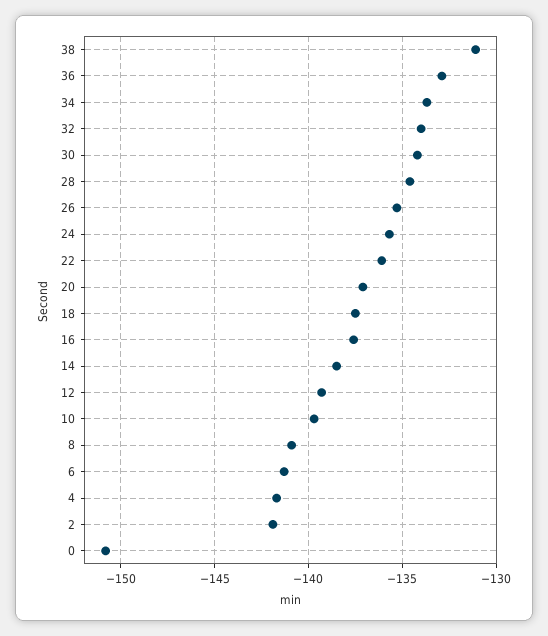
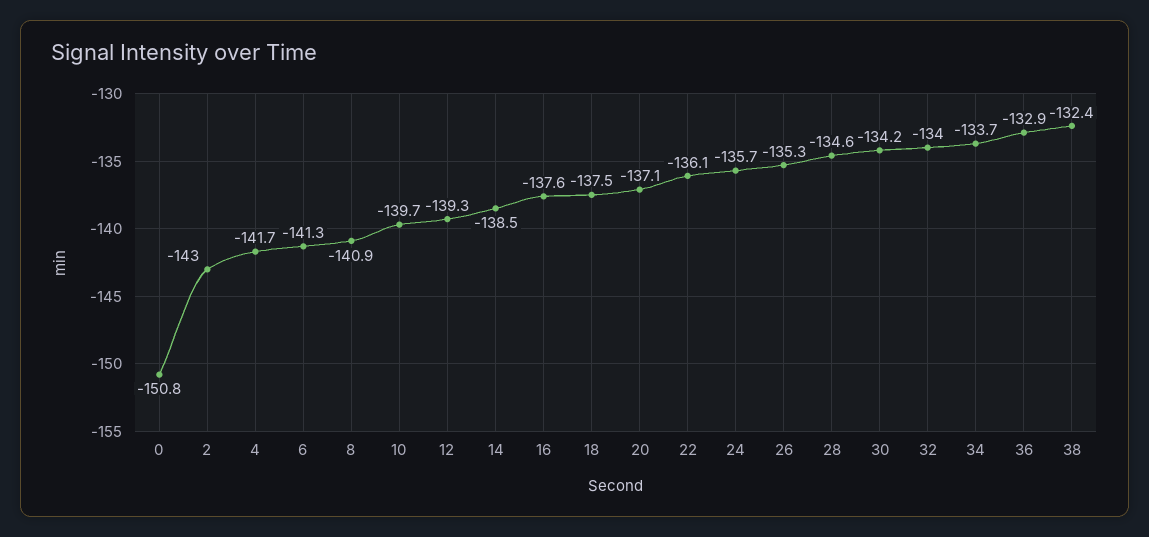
38: -131 -> -132.4
2: -142 -> -143

